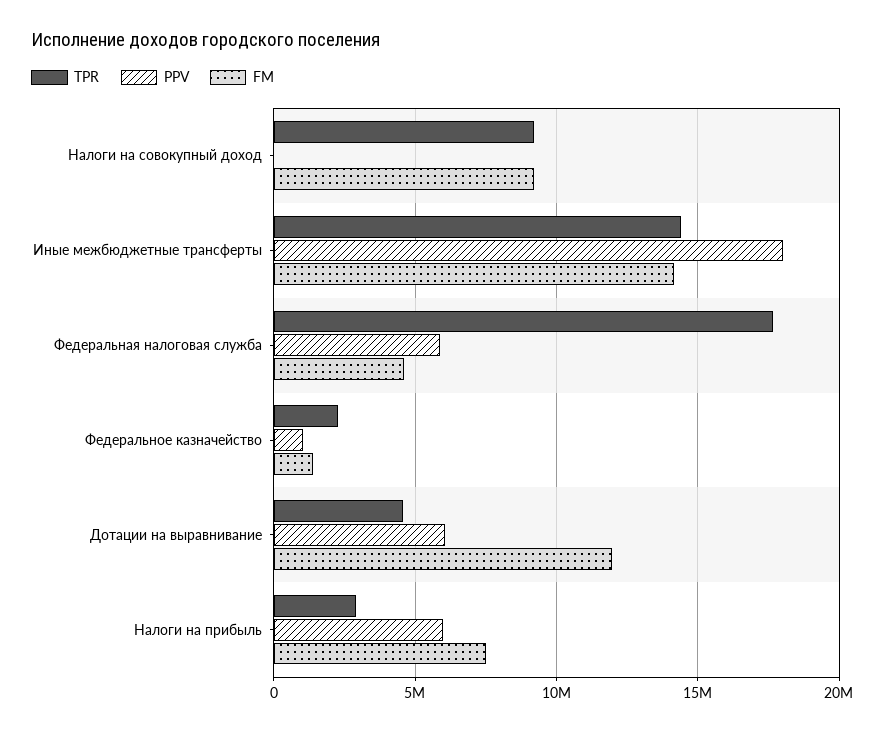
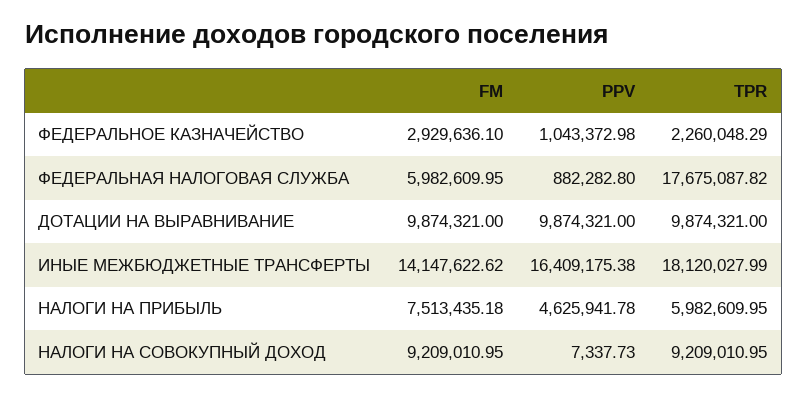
TPR, Иные межбюджетные трансферты: 14500000 -> 18120027.99
PPV, Иные межбюджетные трансферты: 18000000 -> 16409175.38
PPV, Федеральная налоговая служба: 6000000 -> 882282.8
FM, Федеральная налоговая служба: 4500000 -> 5982609.95
FM, Федеральное казначейство: 1500000 -> 2929636.1
TPR, Дотации на выравнивание: 4500000 -> 9874321
PPV, Дотации на выравнивание: 6000000 -> 9874321
FM, Дотации на выравнивание: 12000000 -> 9874321
TPR, Налоги на прибыль: 3000000 -> 5982609.95
PPV, Налоги на прибыль: 6000000 -> 4625941.78

